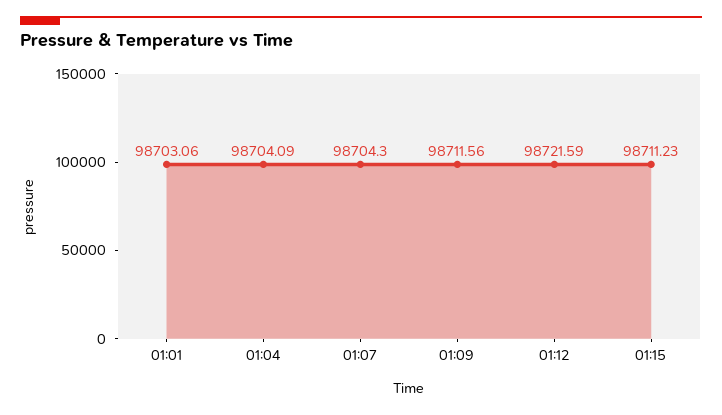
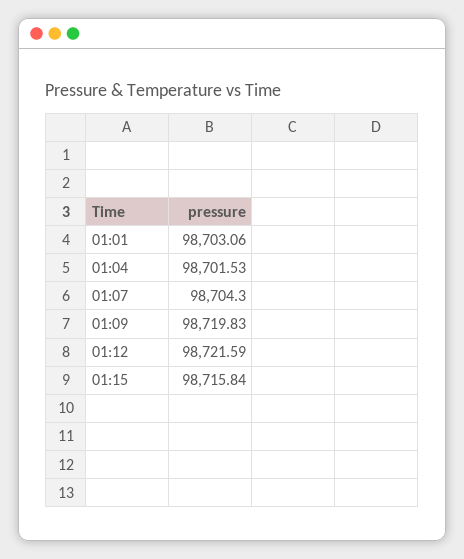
01:04: 98704.09 -> 98701.53
01:09: 98711.56 -> 98719.83
01:15: 98711.23 -> 98715.84

